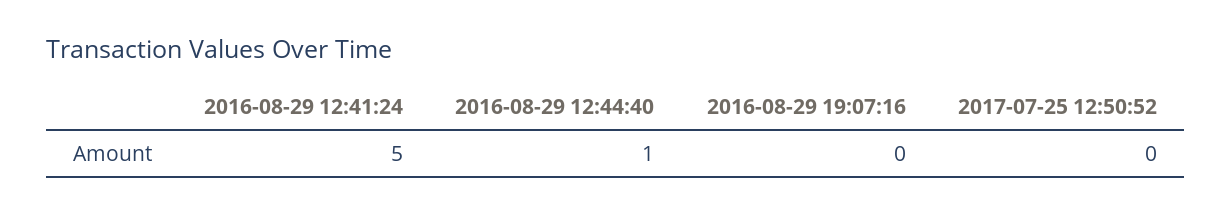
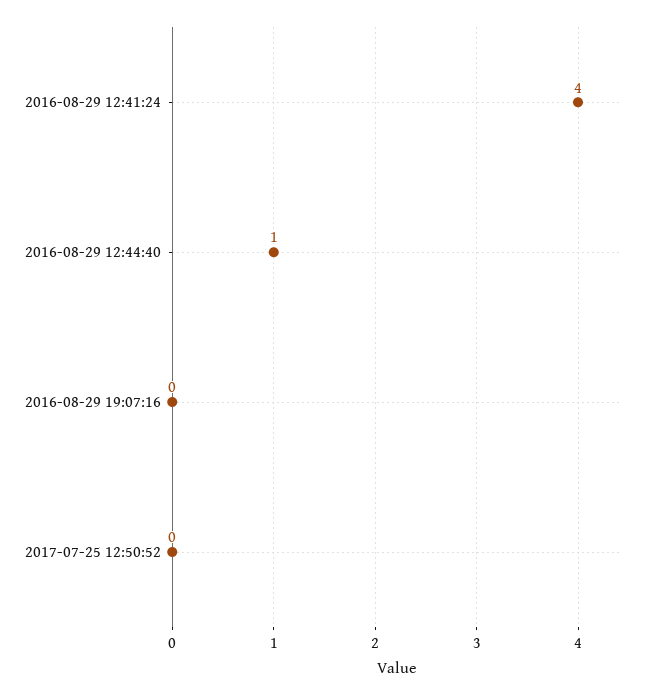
2016-08-29 12:41:24: 5 -> 4

